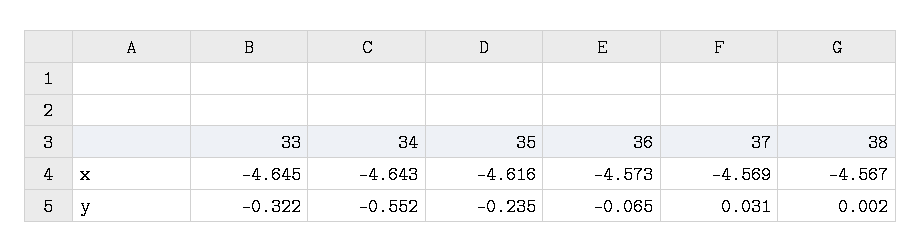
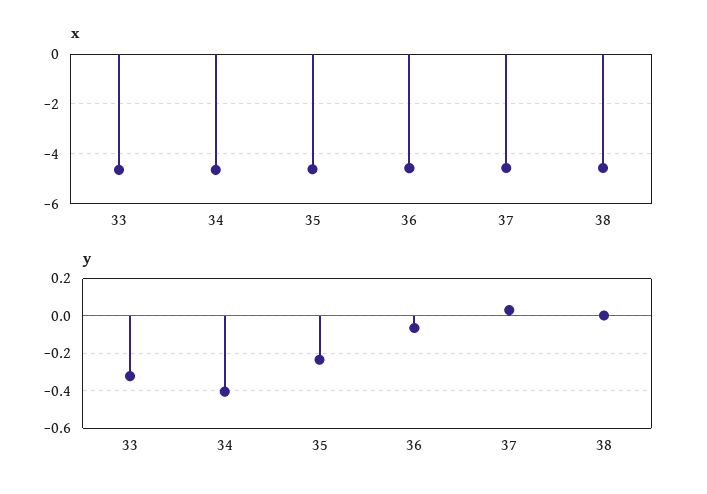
y, 34: -0.552 -> -0.4

